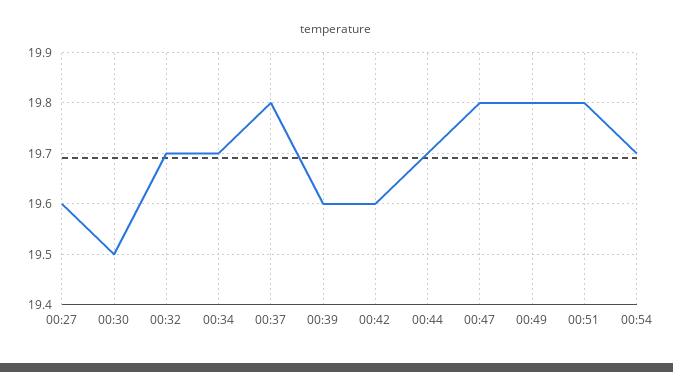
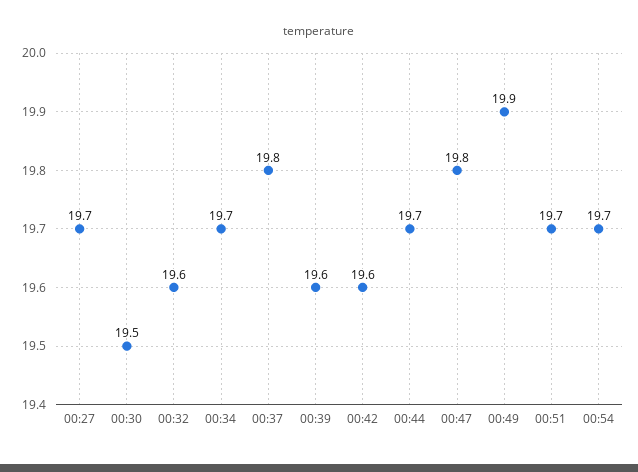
00:27: 19.6 -> 19.7
00:32: 19.7 -> 19.6
00:49: 19.8 -> 19.9
00:51: 19.8 -> 19.7

